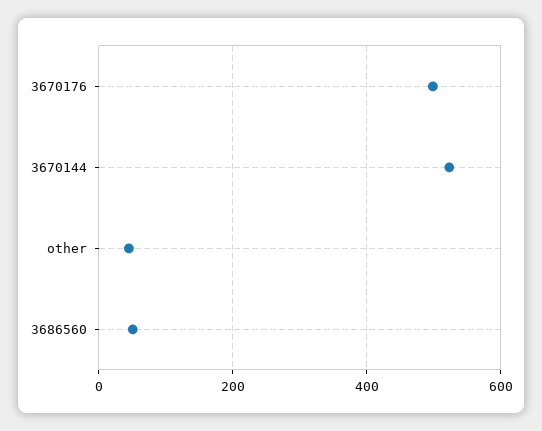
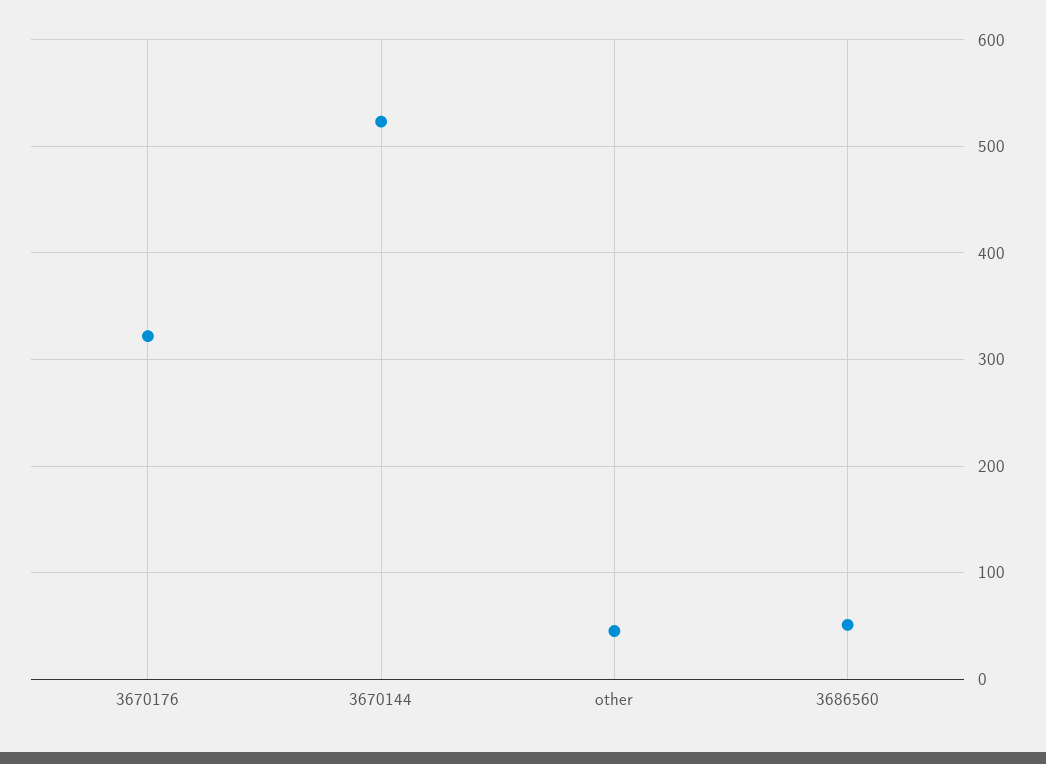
3670176: 500 -> 320

